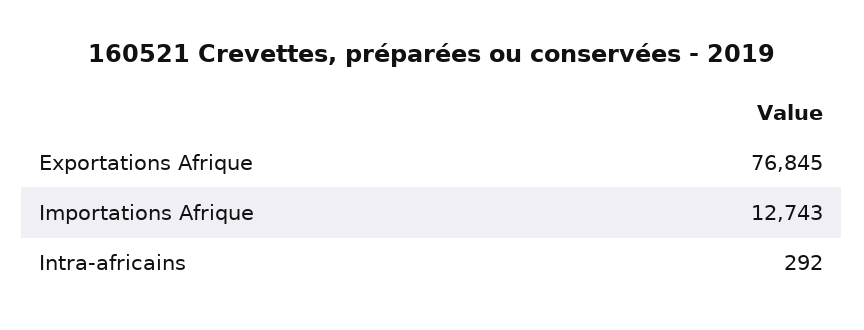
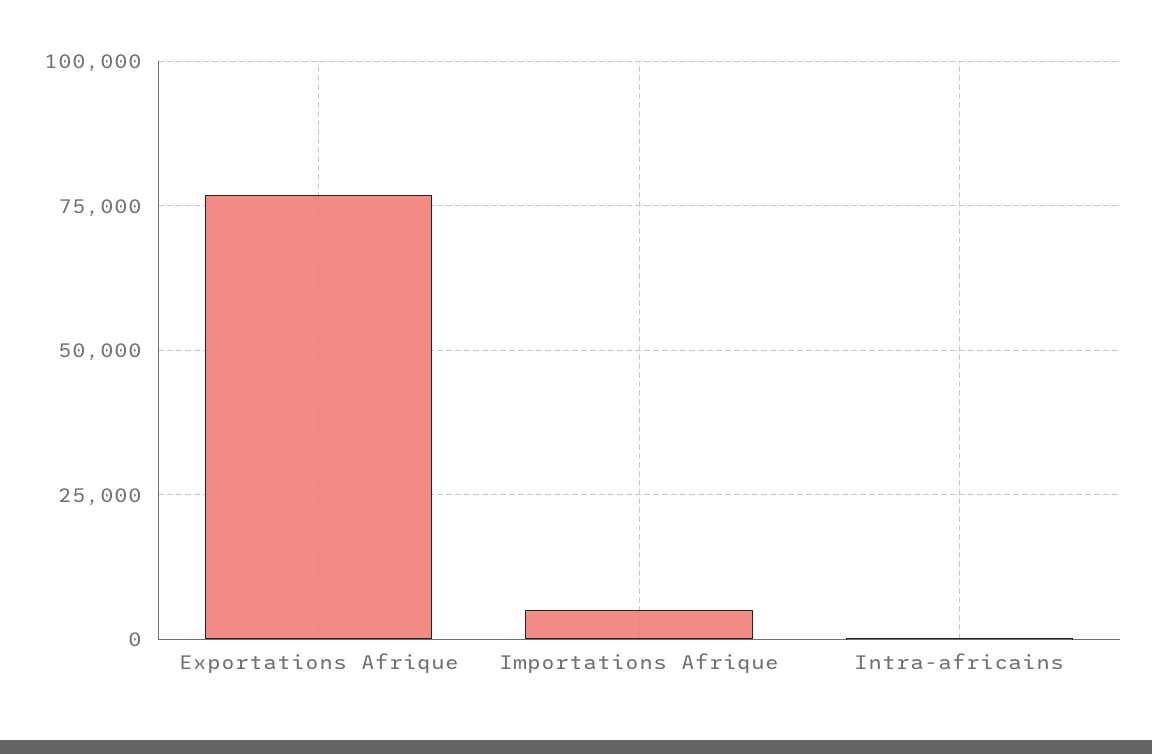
Importations Afrique: 12743 -> 5000

